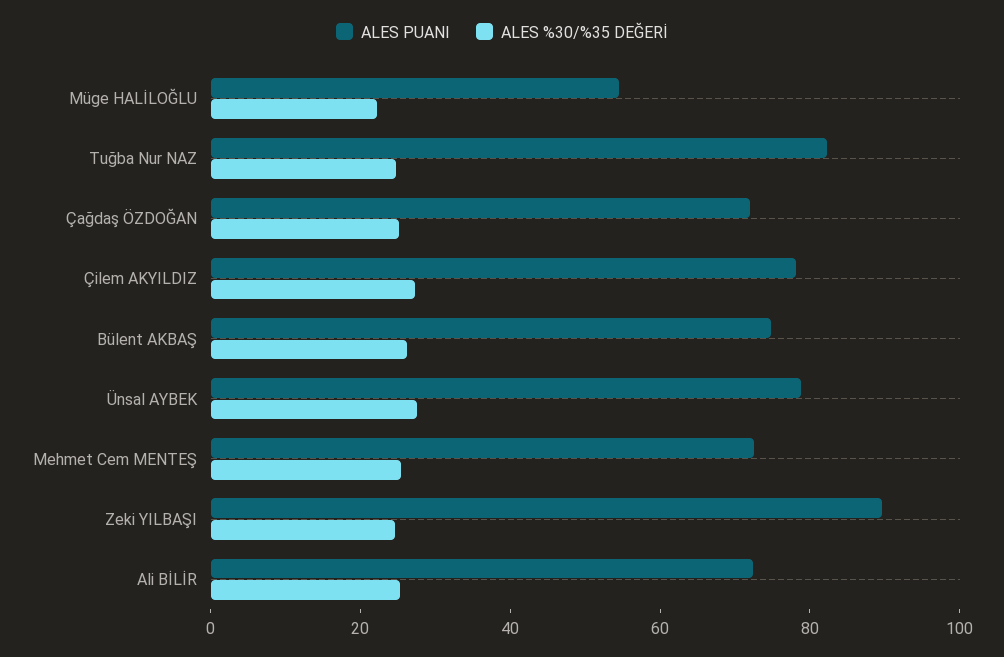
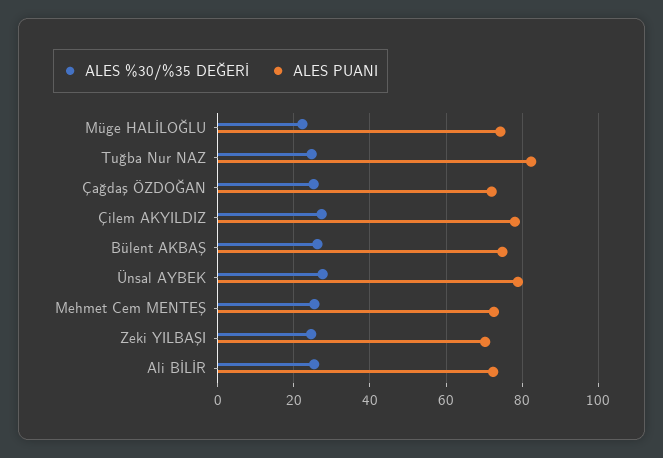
ALES PUANI, Müge HALİLOĞLU: 55 -> 74
ALES PUANI, Zeki YILBAŞI: 90 -> 70

